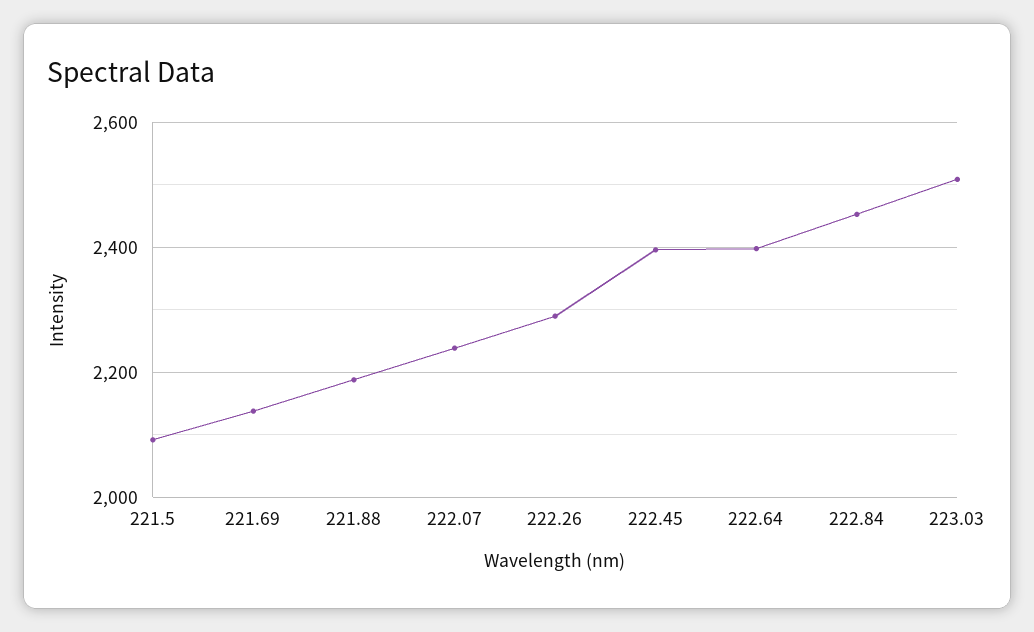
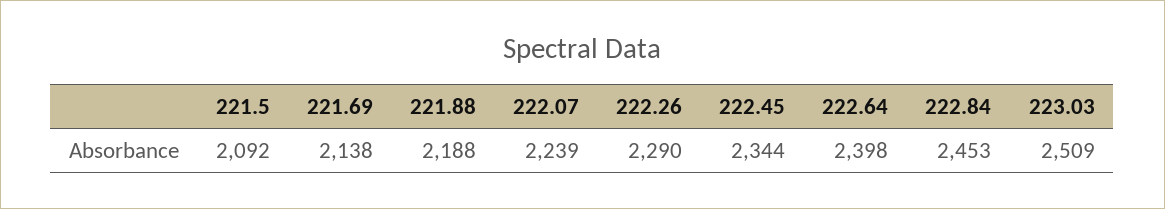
222.45: 2400 -> 2344

